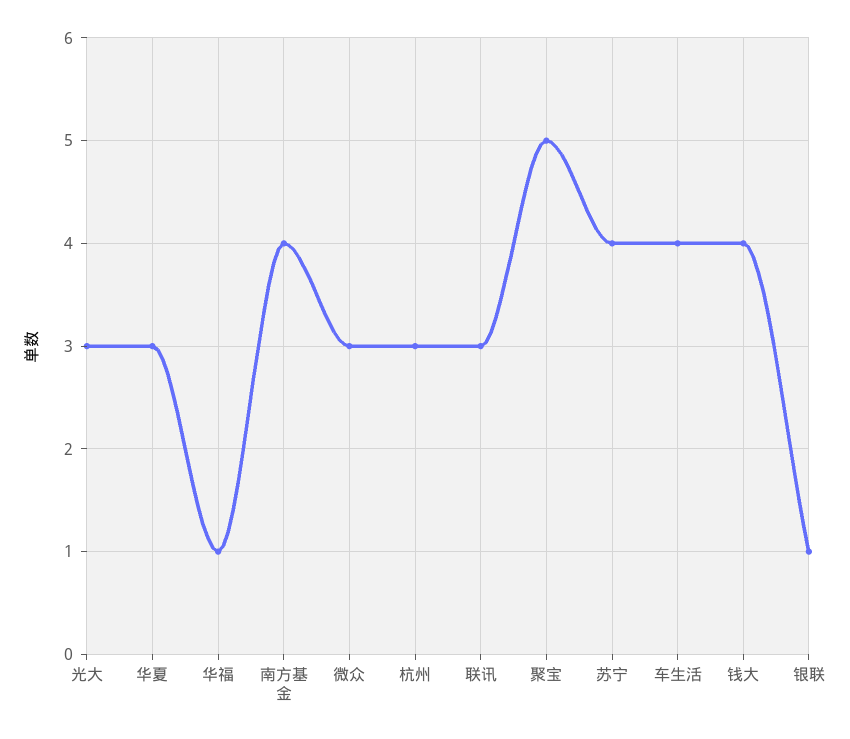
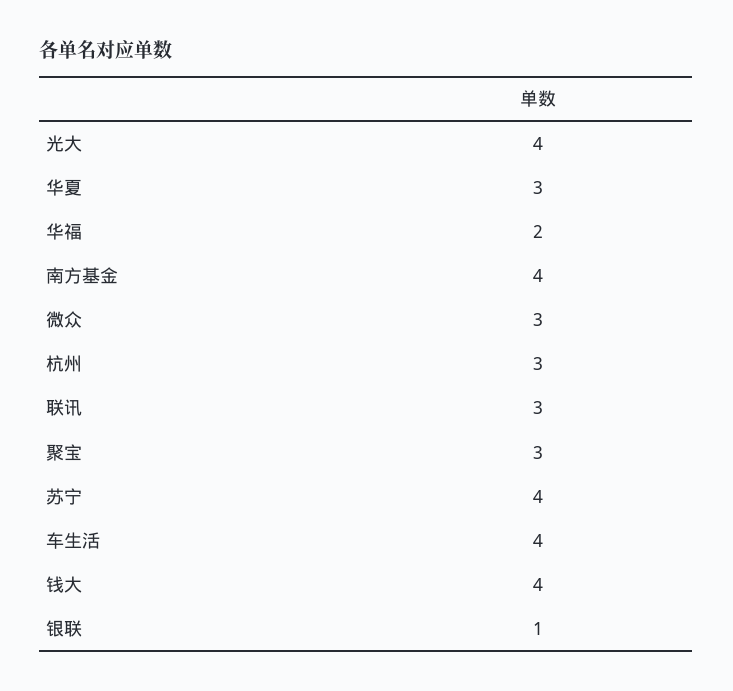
光大: 3 -> 4
华福: 1 -> 2
聚宝: 5 -> 3

